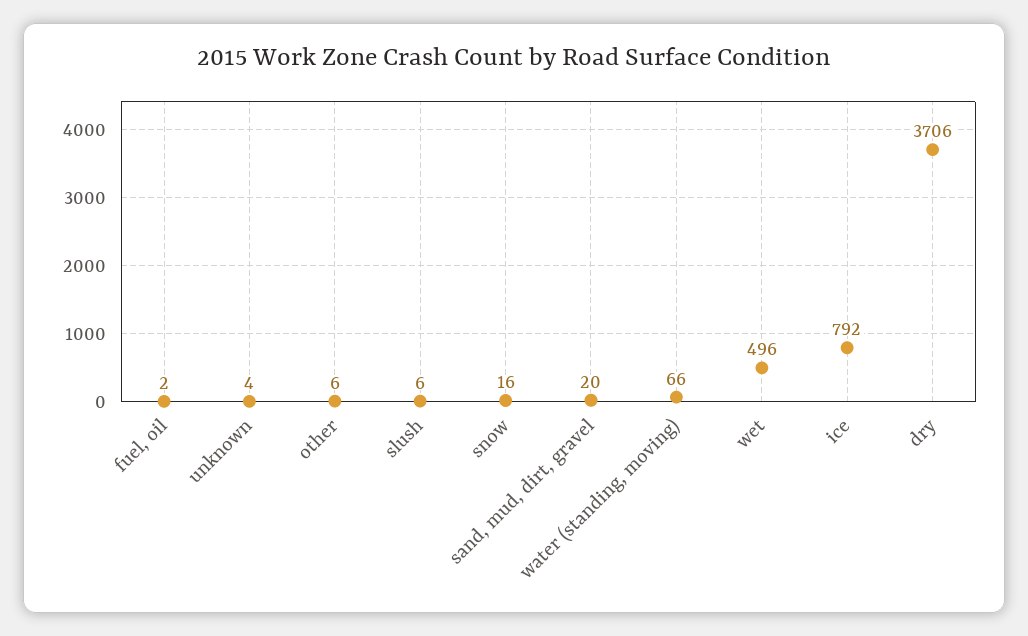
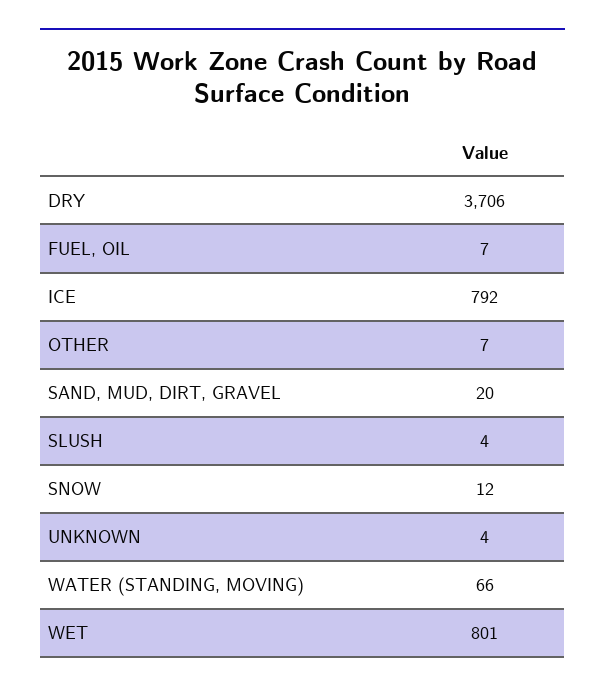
fuel, oil: 2 -> 7
other: 6 -> 7
slush: 6 -> 4
snow: 16 -> 12
wet: 496 -> 801

